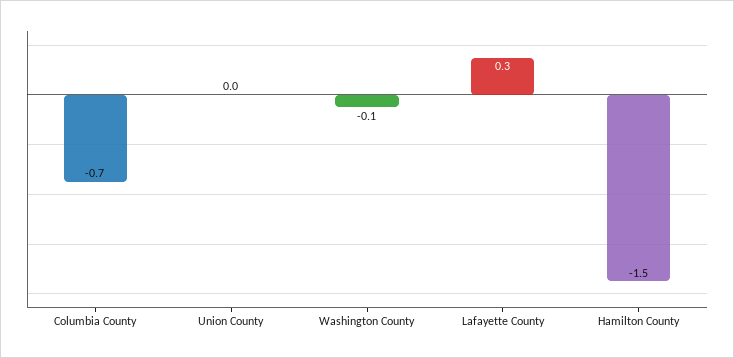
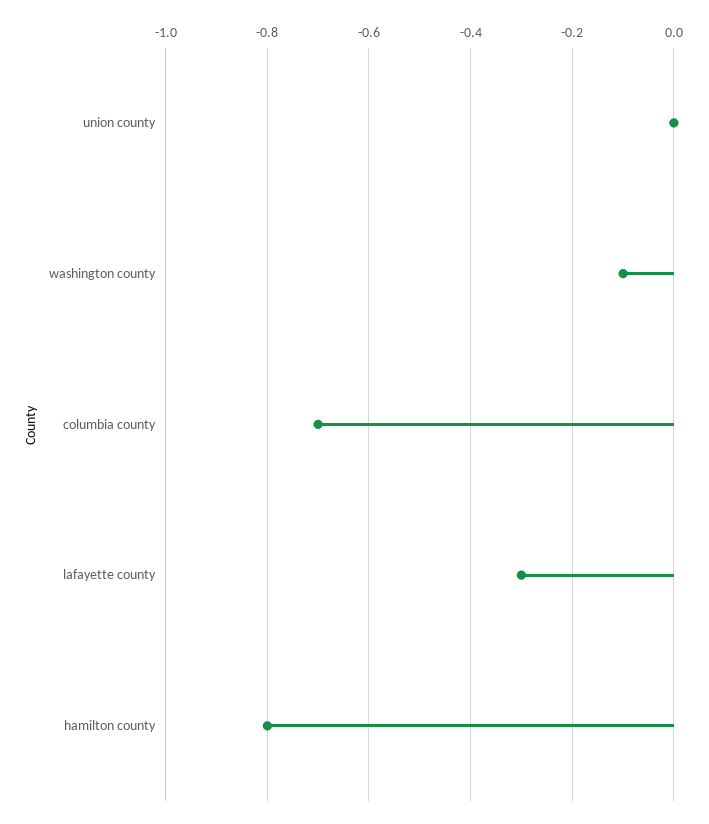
Lafayette County: 0.3 -> -0.3
Hamilton County: -1.5 -> -0.8

